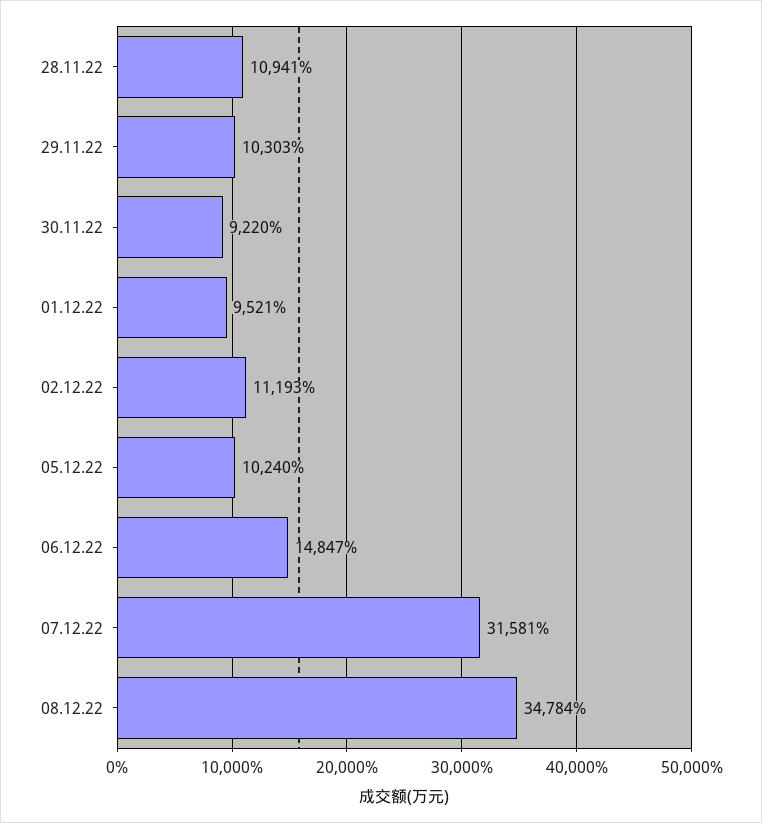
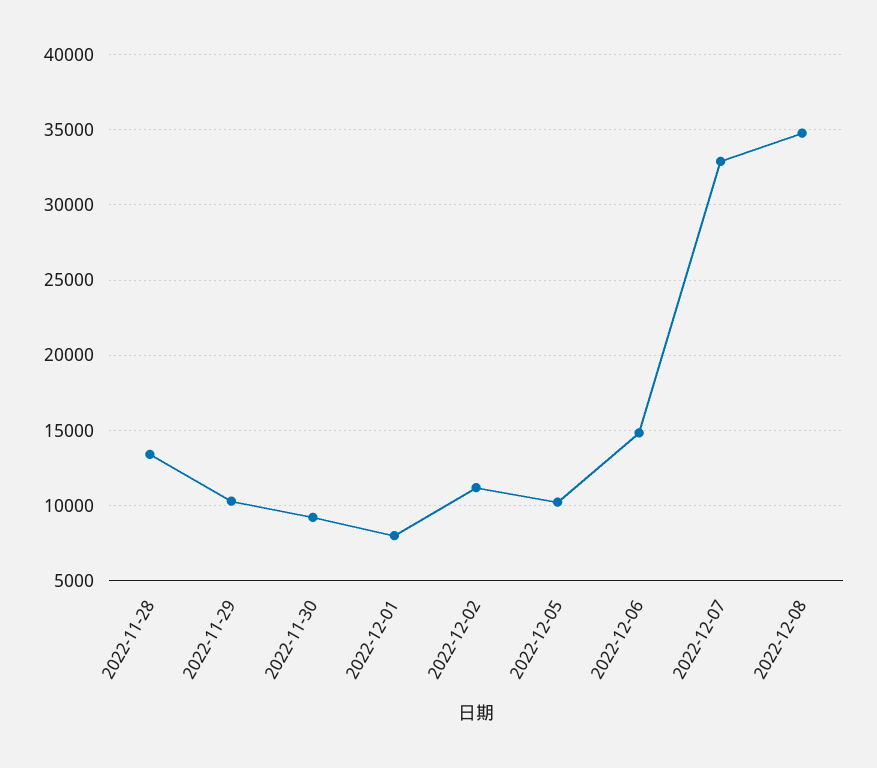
28.11.22: 10941 -> 13500
01.12.22: 9521 -> 8000
07.12.22: 31581 -> 33000

